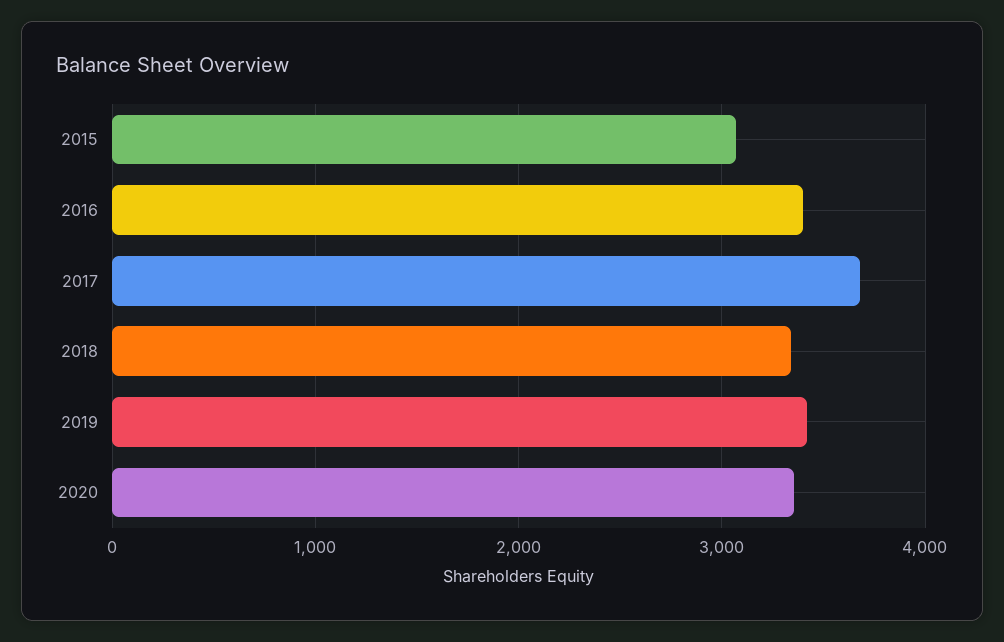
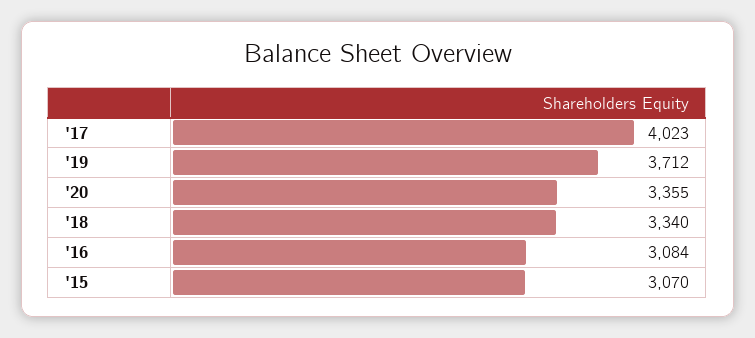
2016: 3400 -> 3084
2017: 3700 -> 4023
2019: 3400 -> 3712

